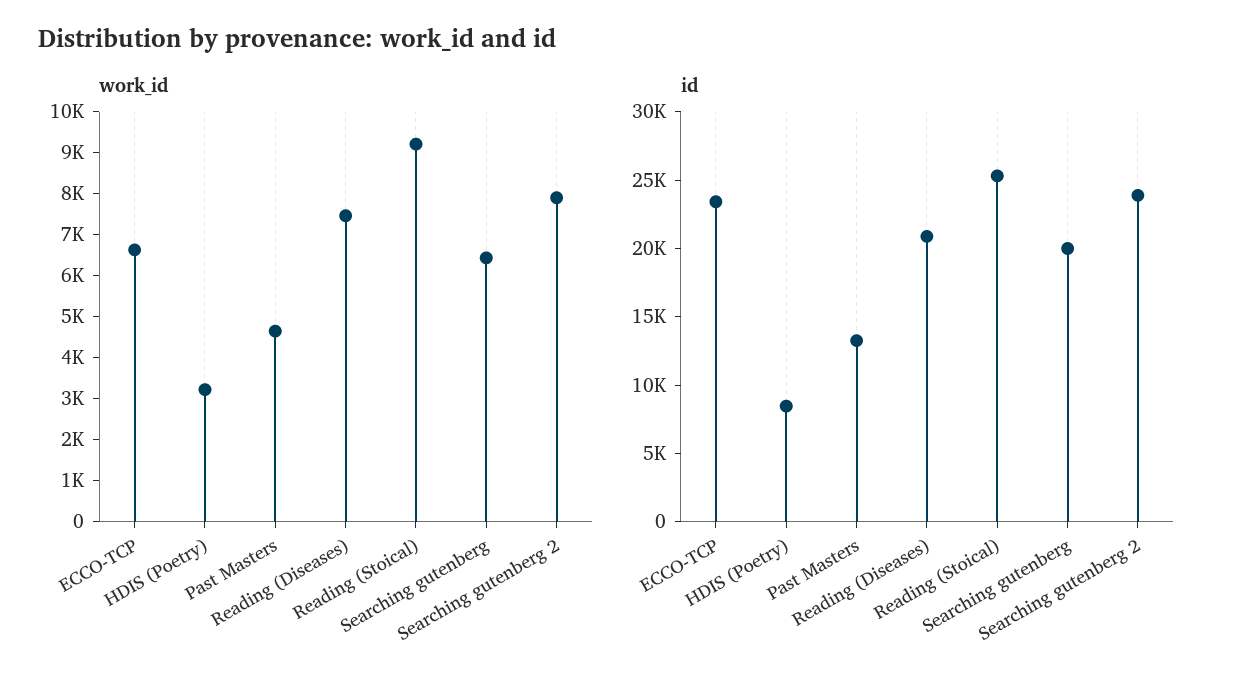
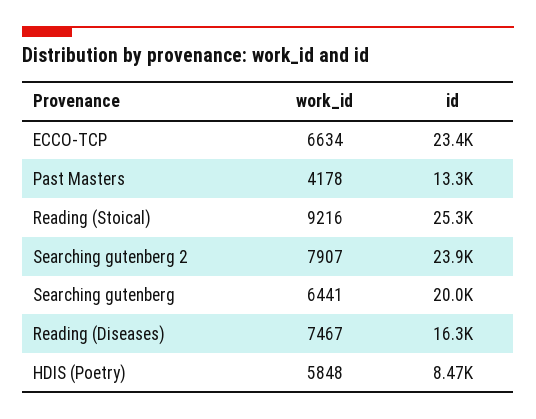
work_id, HDIS (Poetry): 3200 -> 5848
work_id, Past Masters: 4600 -> 4178
id, Reading (Diseases): 21000 -> 16300

